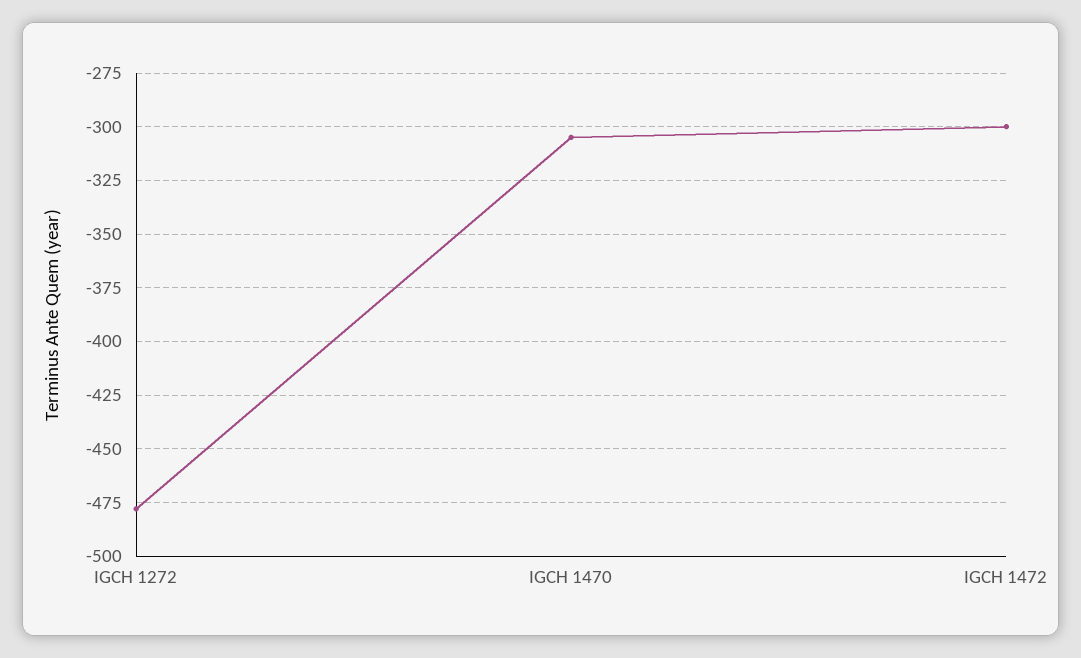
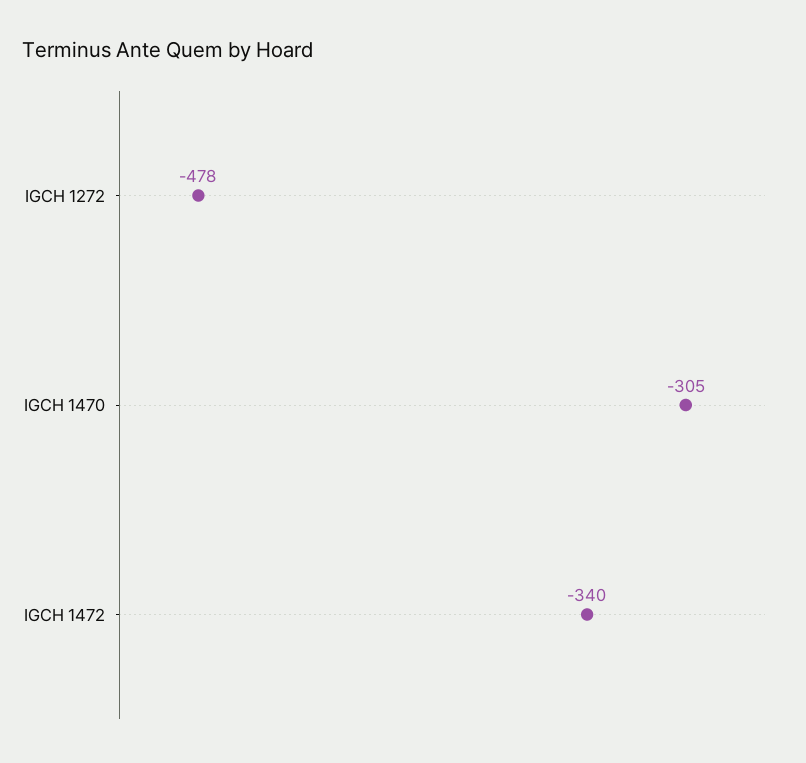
IGCH 1472: -300 -> -340

